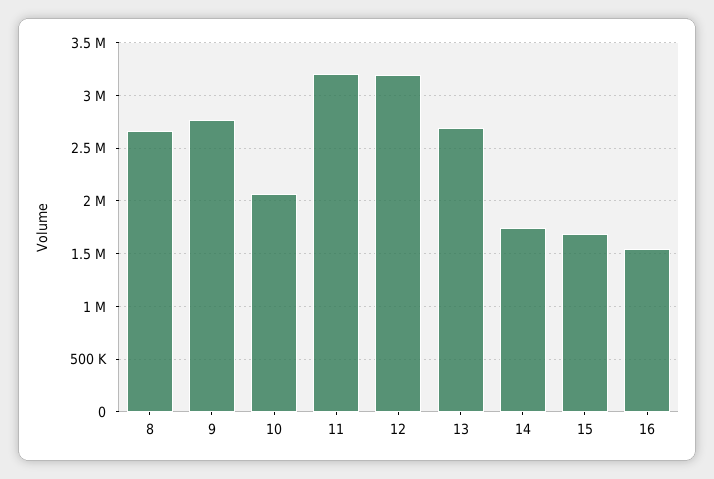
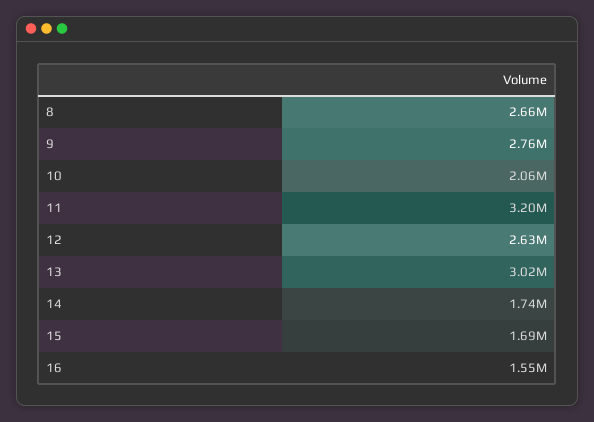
12: 3200000 -> 2630000
13: 2700000 -> 3020000

